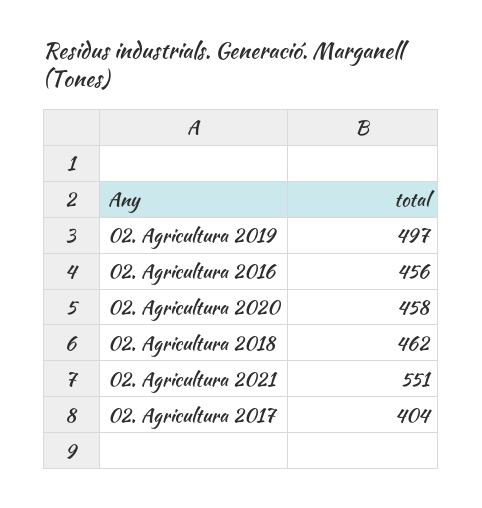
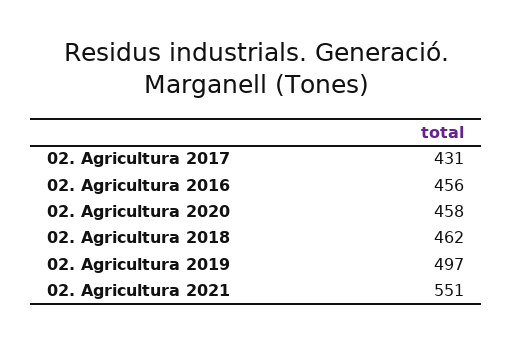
02. Agricultura 2017: 404 -> 431

